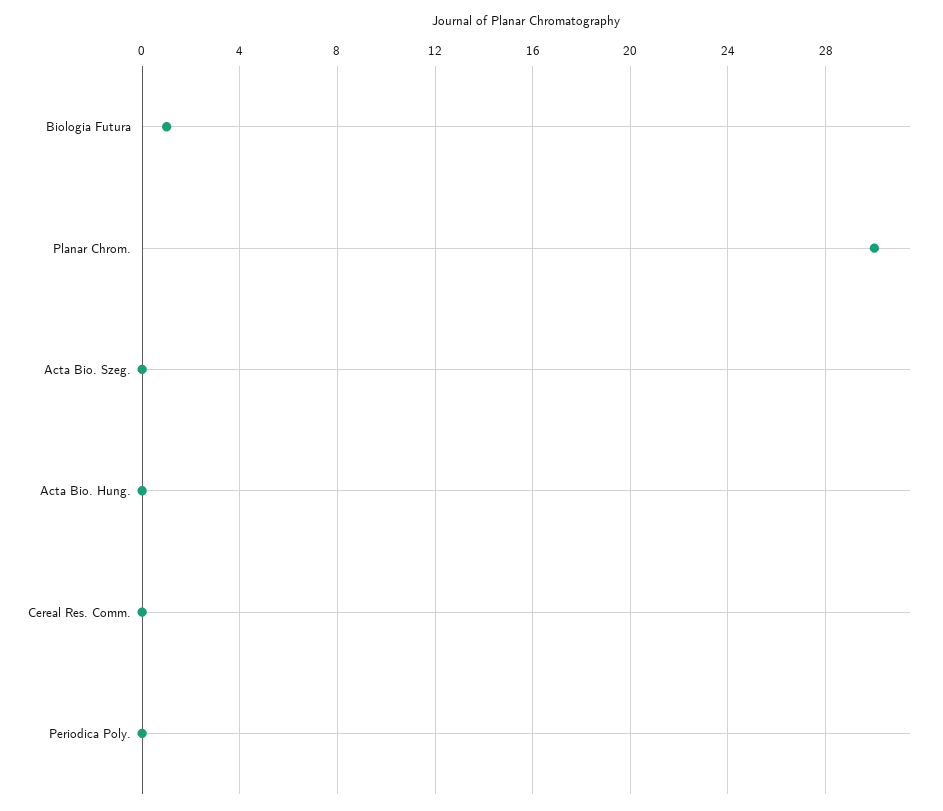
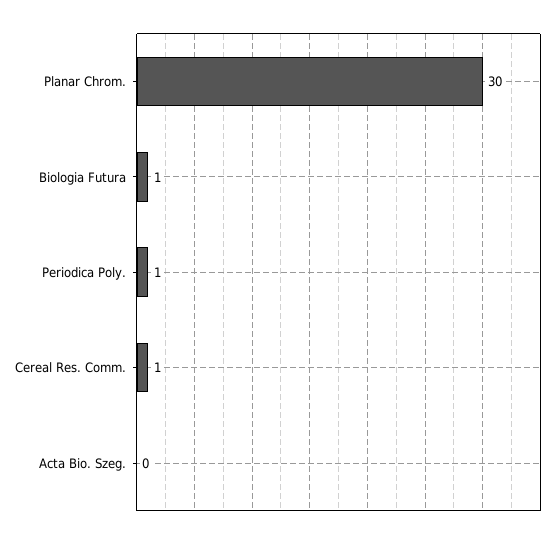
Acta Bio. Hung.: 0 -> none
Cereal Res. Comm.: 0 -> 1
Periodica Poly.: 0 -> 1

